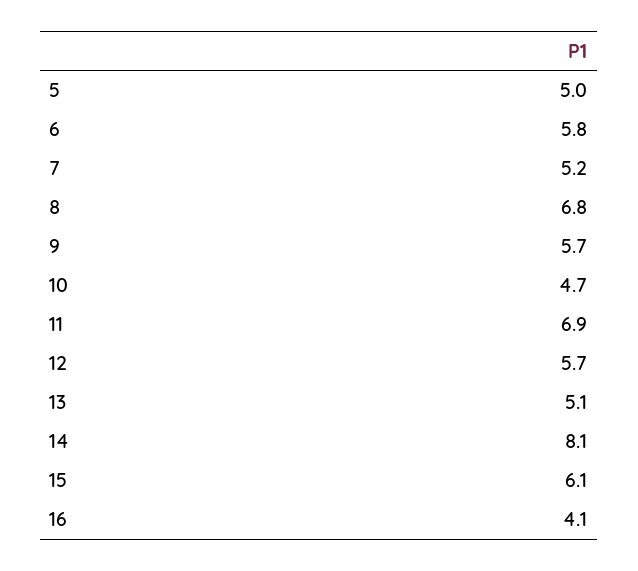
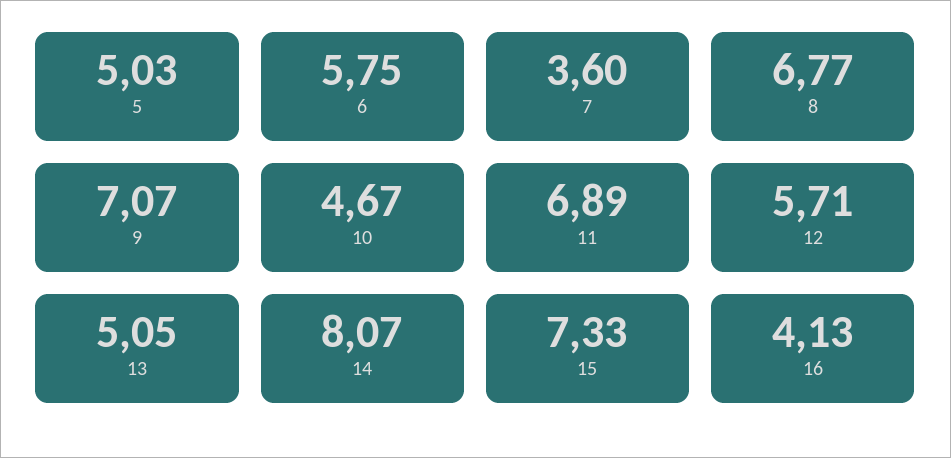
7: 5.2 -> 3.6
9: 5.7 -> 7.07
15: 6.1 -> 7.33

